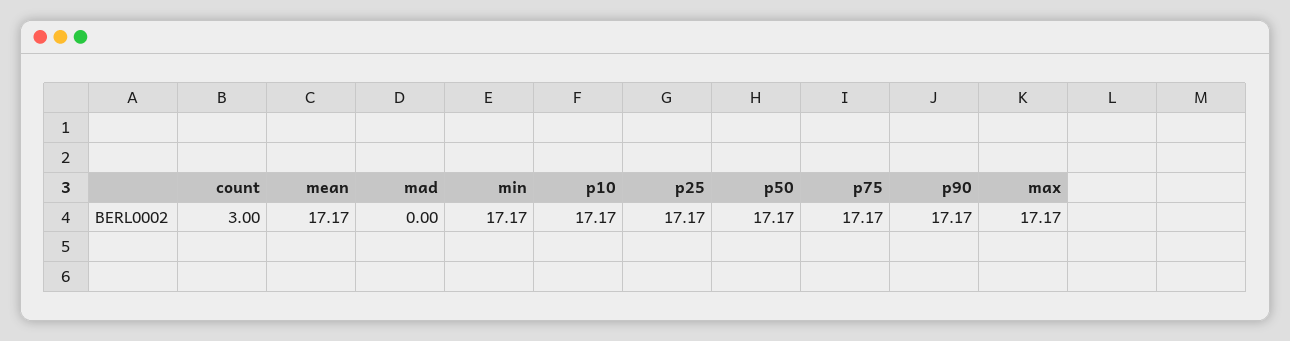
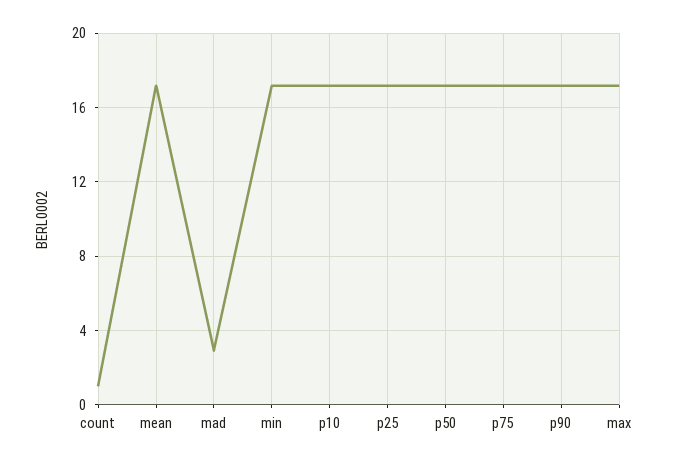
count: 3 -> 1
mad: 0 -> 3

